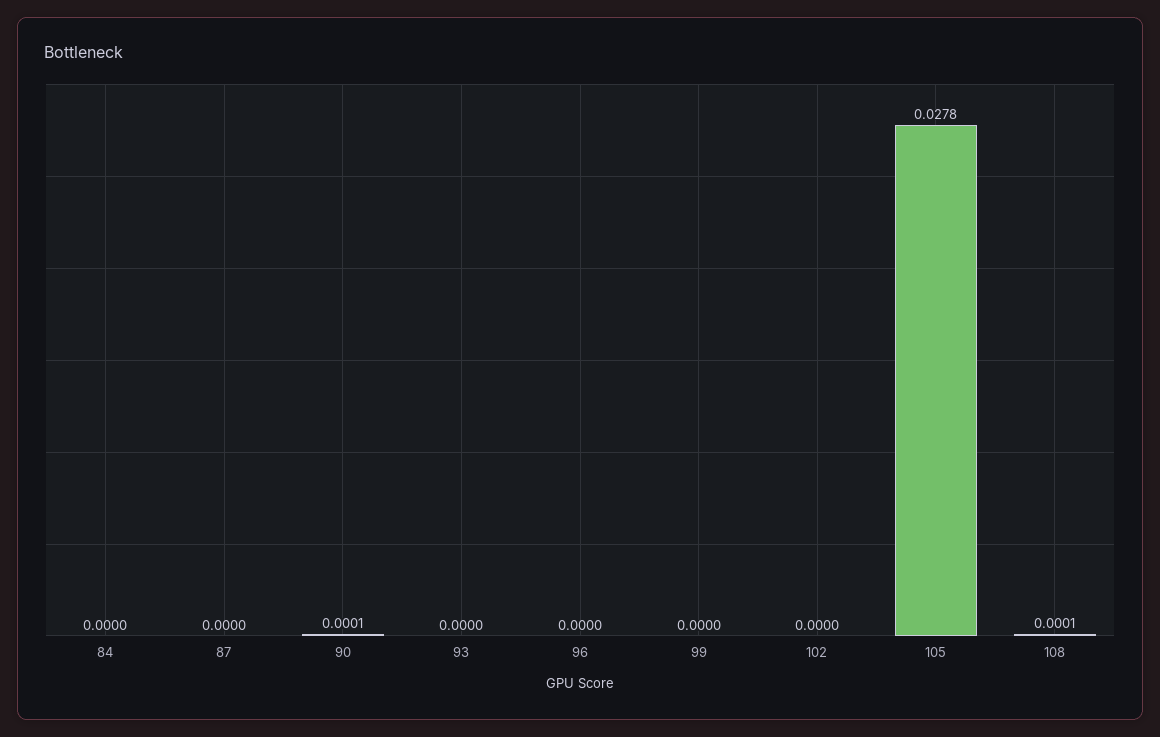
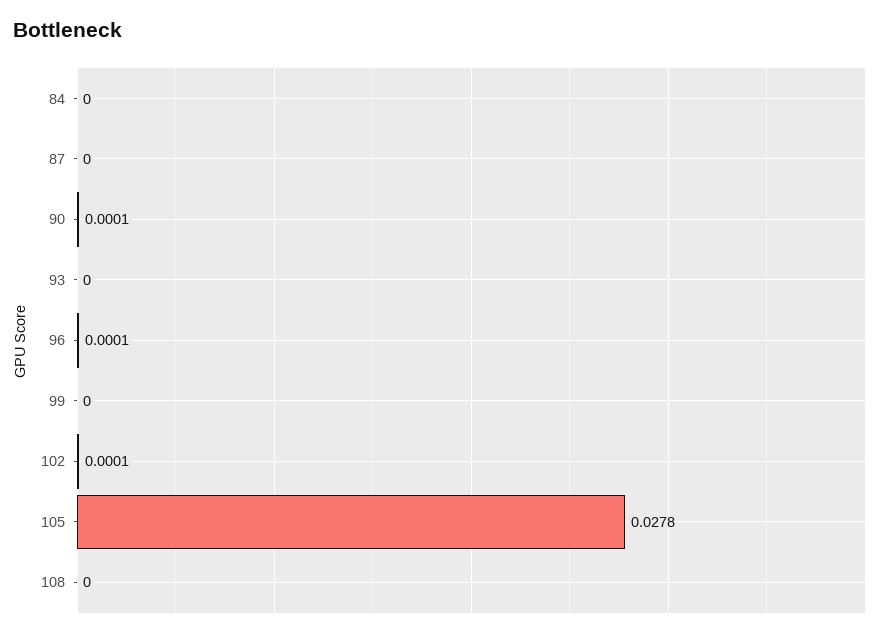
96: 0 -> 0.0001
102: 0 -> 0.0001
108: 0.0001 -> 0

